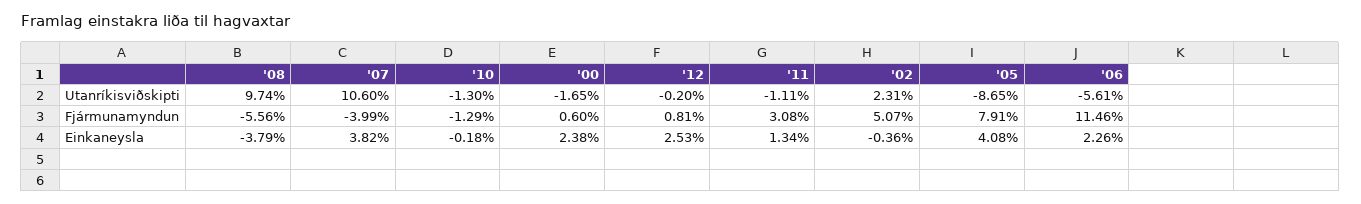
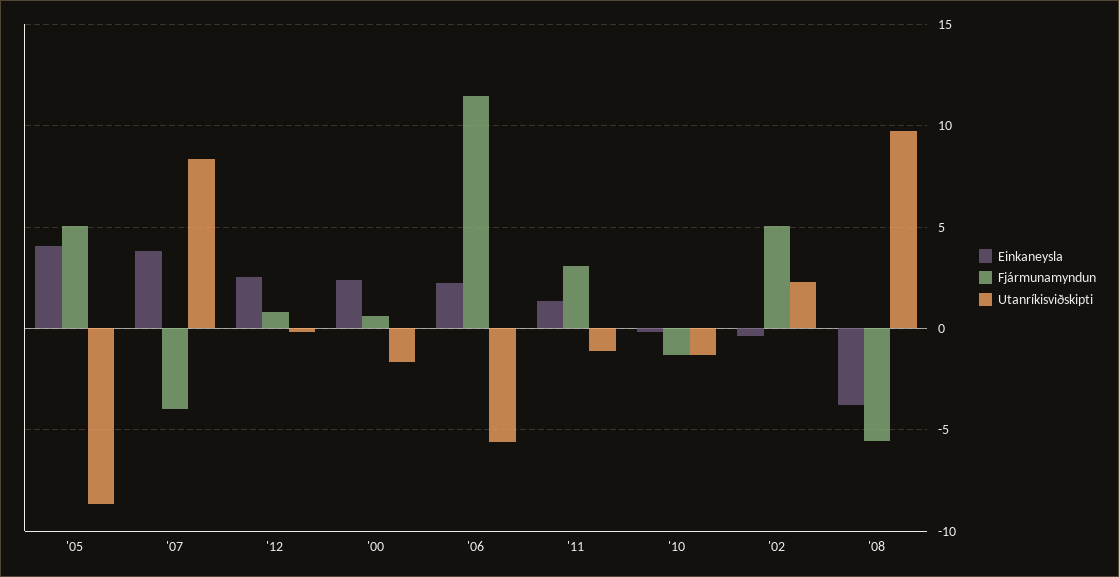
Utanríkisviðskipti, '07: 10.6 -> 8.5
Fjármunamyndun, '05: 7.91 -> 5

